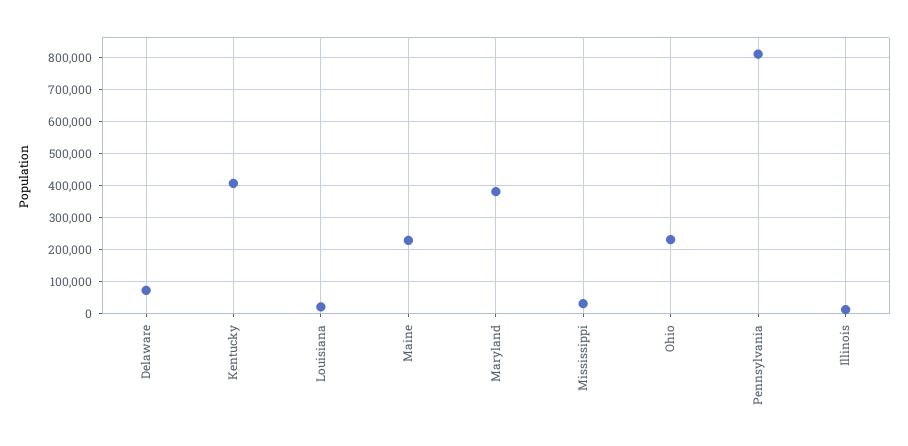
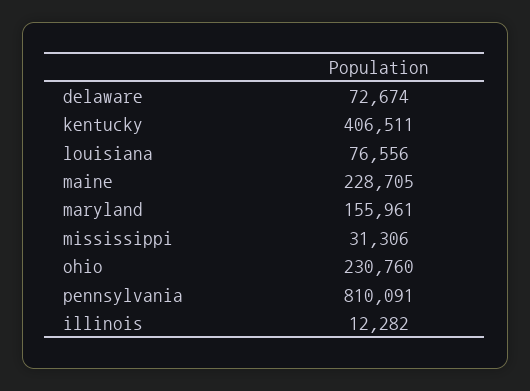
Louisiana: 20000 -> 76556
Maryland: 380000 -> 155961

